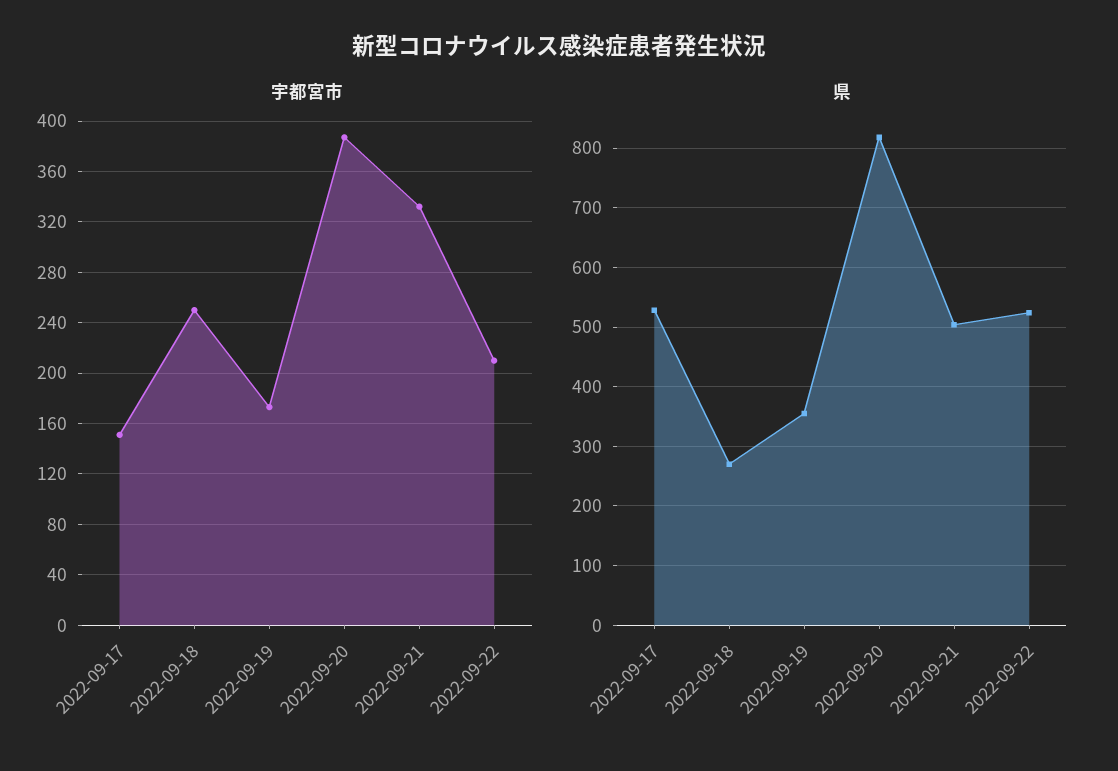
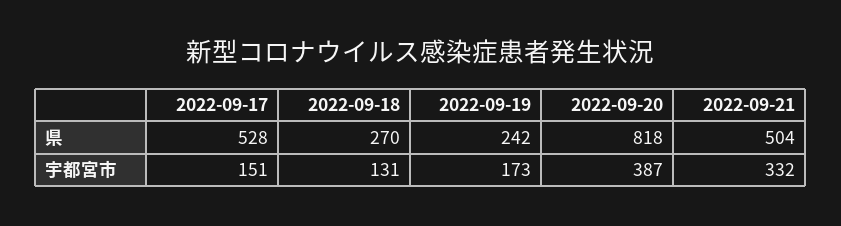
宇都宮市, 2022-09-18: 250 -> 131
宇都宮市, 2022-09-22: 210 -> none
県, 2022-09-19: 360 -> 242
県, 2022-09-22: 520 -> none

